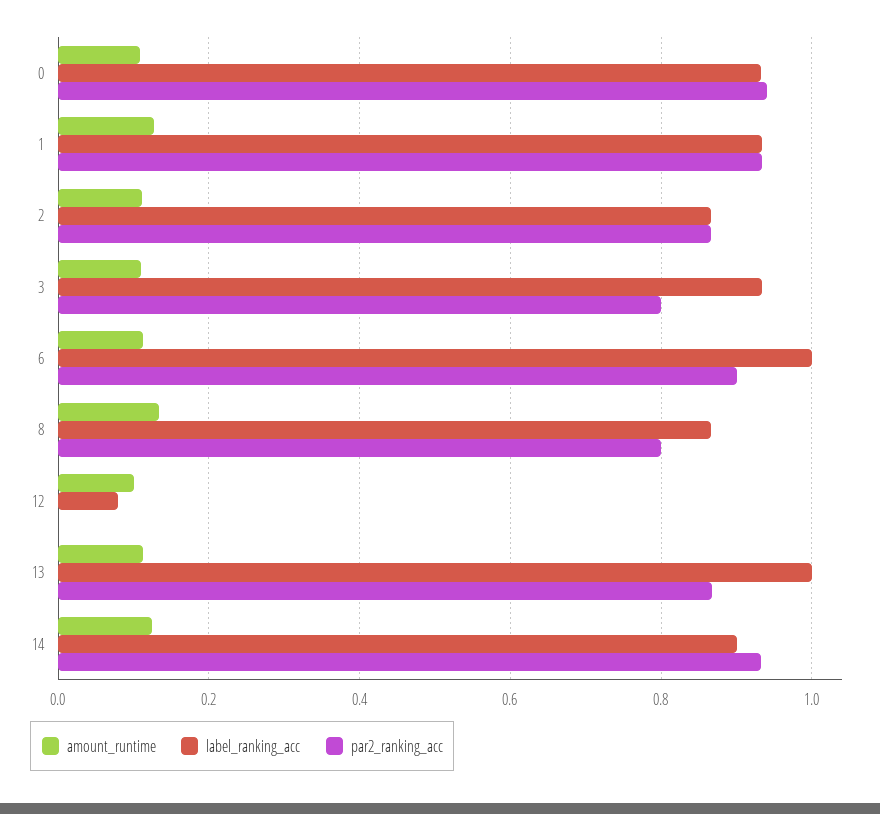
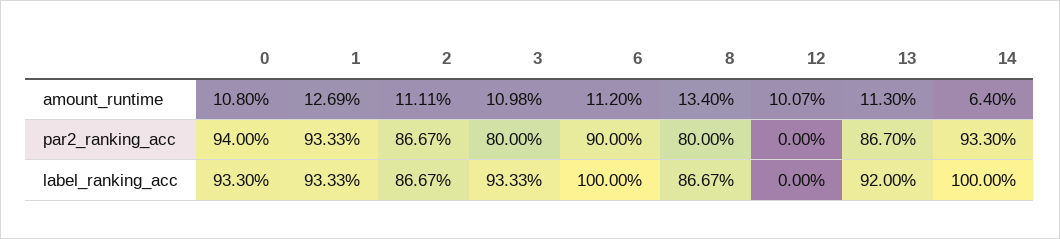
label_ranking_acc, 12: 0.08 -> 0
label_ranking_acc, 13: 1 -> 0.92
amount_runtime, 14: 0.12 -> 0.064
label_ranking_acc, 14: 0.9 -> 1

